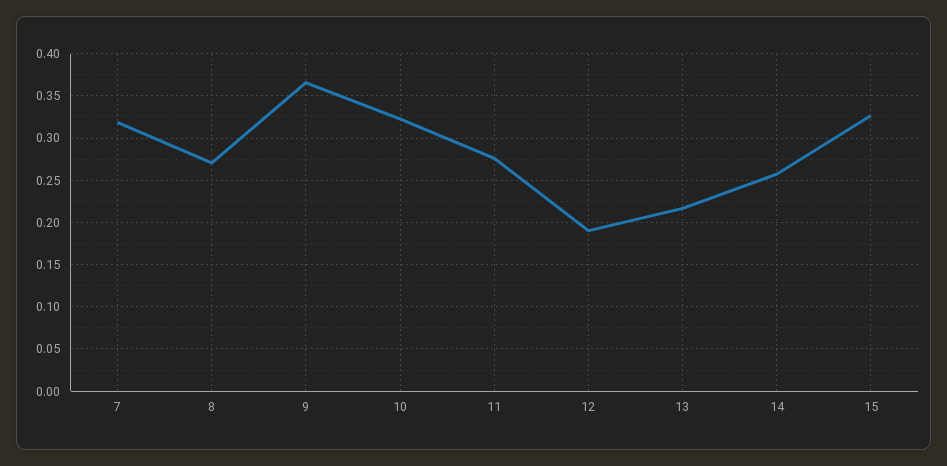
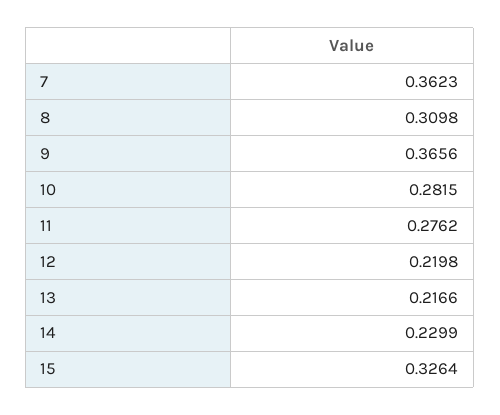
7: 0.32 -> 0.3623
8: 0.27 -> 0.3098
10: 0.32 -> 0.2815
12: 0.19 -> 0.2198
14: 0.26 -> 0.2299

